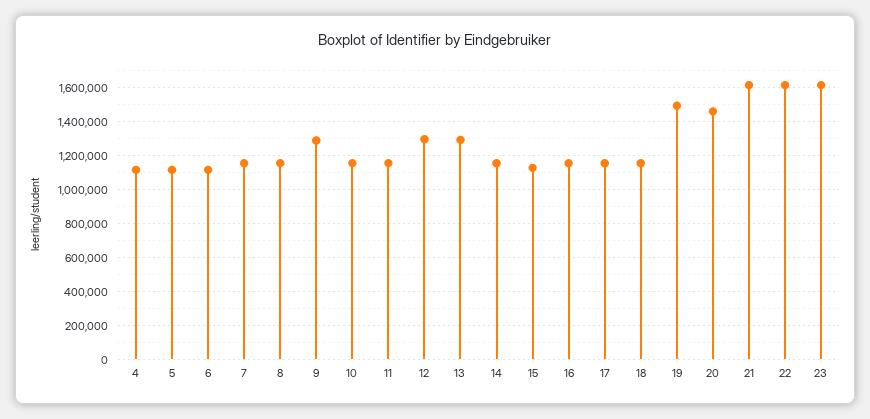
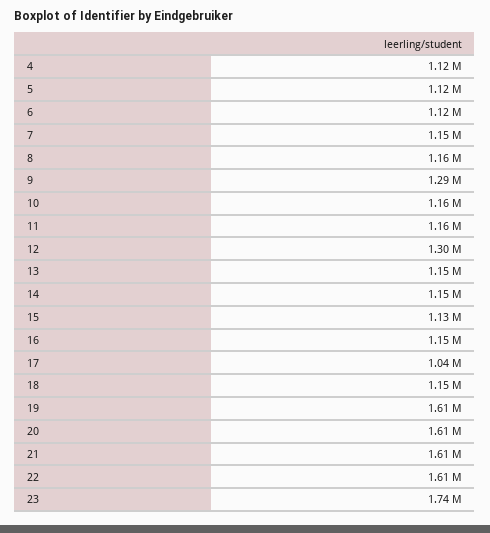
13: 1300000 -> 1150000
17: 1150000 -> 1040000
19: 1500000 -> 1610000
20: 1450000 -> 1610000
23: 1600000 -> 1740000

